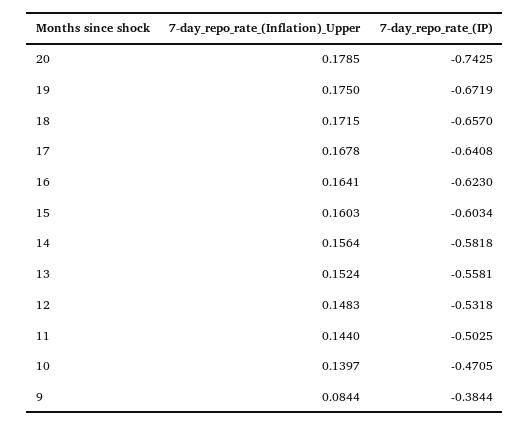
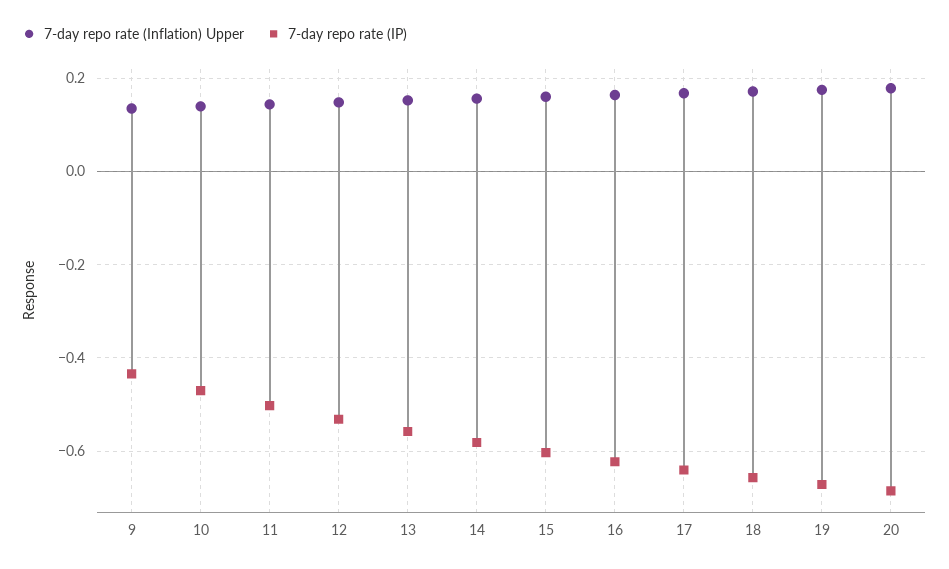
7-day_repo_rate_(IP), 20: -0.7425 -> -0.68
7-day_repo_rate_(Inflation)_Upper, 9: 0.0844 -> 0.14
7-day_repo_rate_(IP), 9: -0.3844 -> -0.44

